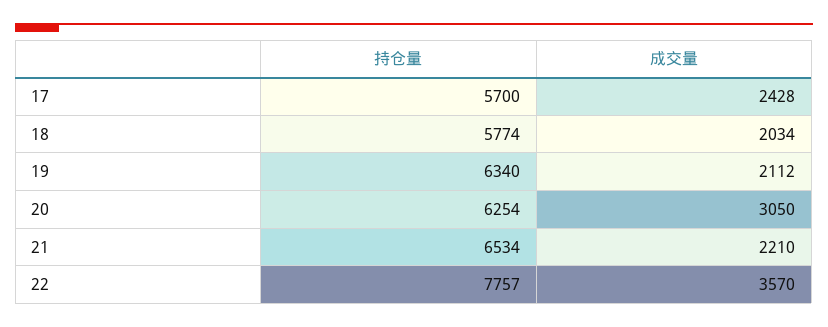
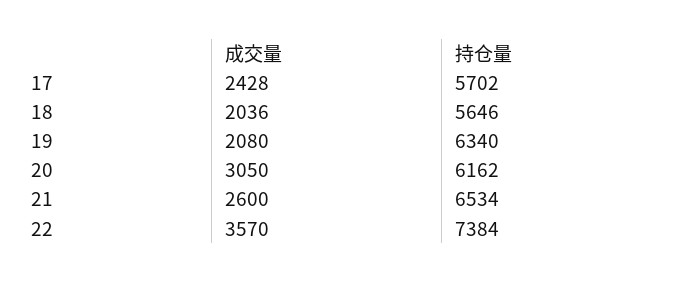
持仓量, 17: 5700 -> 5702
持仓量, 18: 5774 -> 5646
成交量, 18: 2034 -> 2036
成交量, 19: 2112 -> 2080
持仓量, 20: 6254 -> 6162
成交量, 21: 2210 -> 2600
持仓量, 22: 7757 -> 7384

